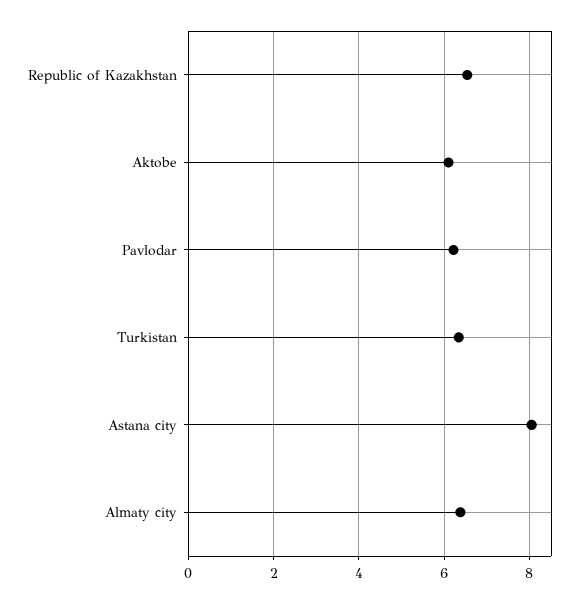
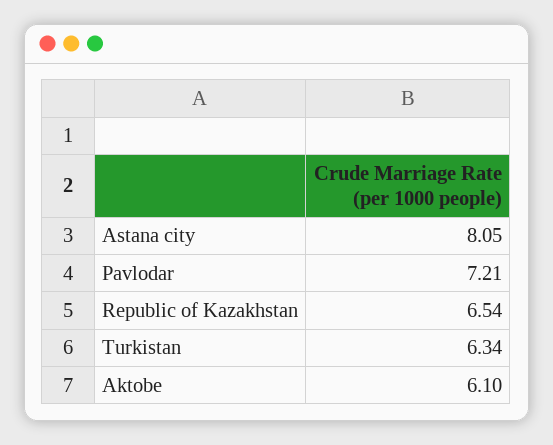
Pavlodar: 6.2 -> 7.21
Almaty city: 6.4 -> none

